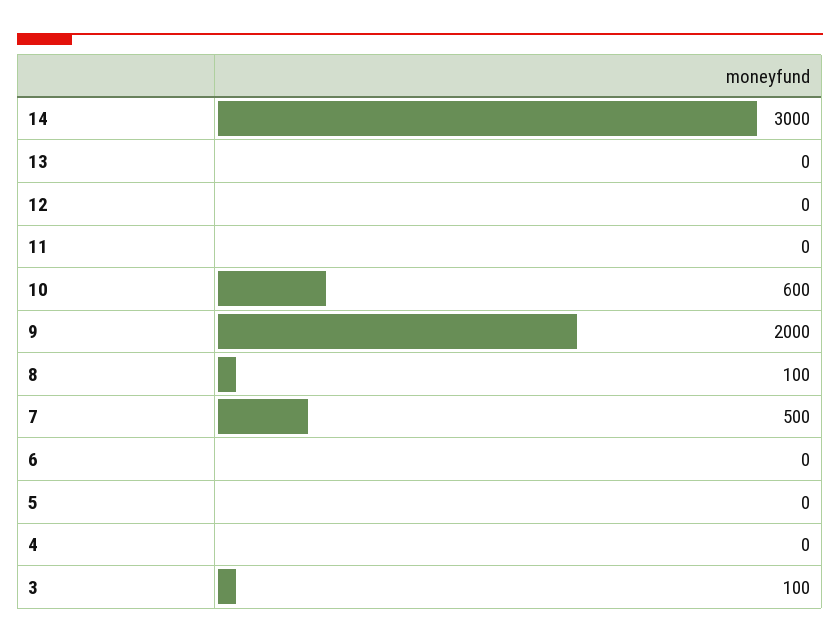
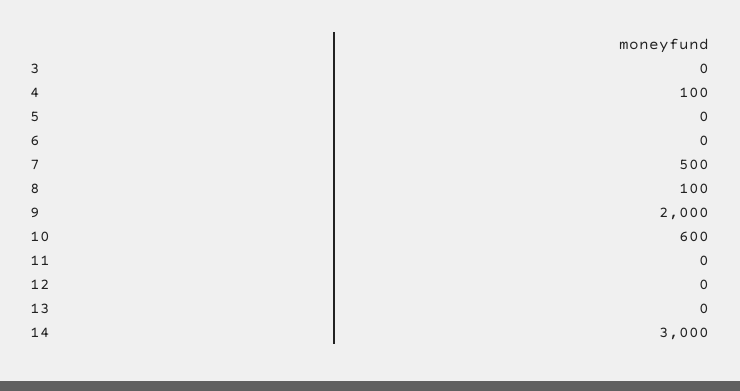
4: 0 -> 100
3: 100 -> 0

